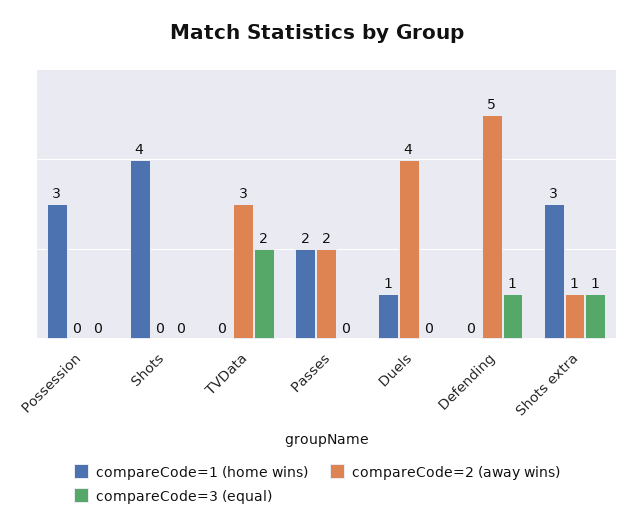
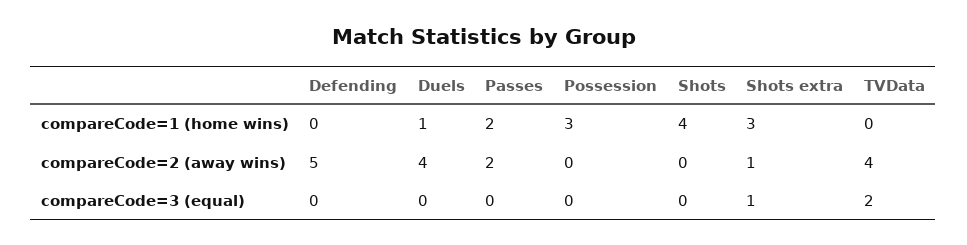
compareCode=2 (away wins), TVData: 3 -> 4
compareCode=3 (equal), Defending: 1 -> 0

